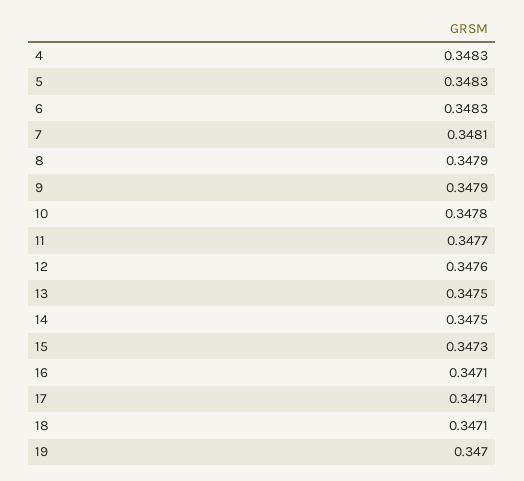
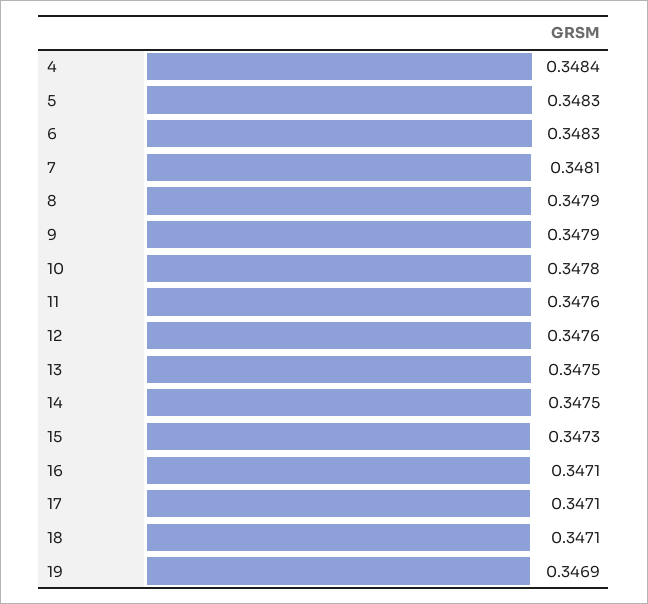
4: 0.3483 -> 0.3484
11: 0.3477 -> 0.3476
19: 0.347 -> 0.3469

